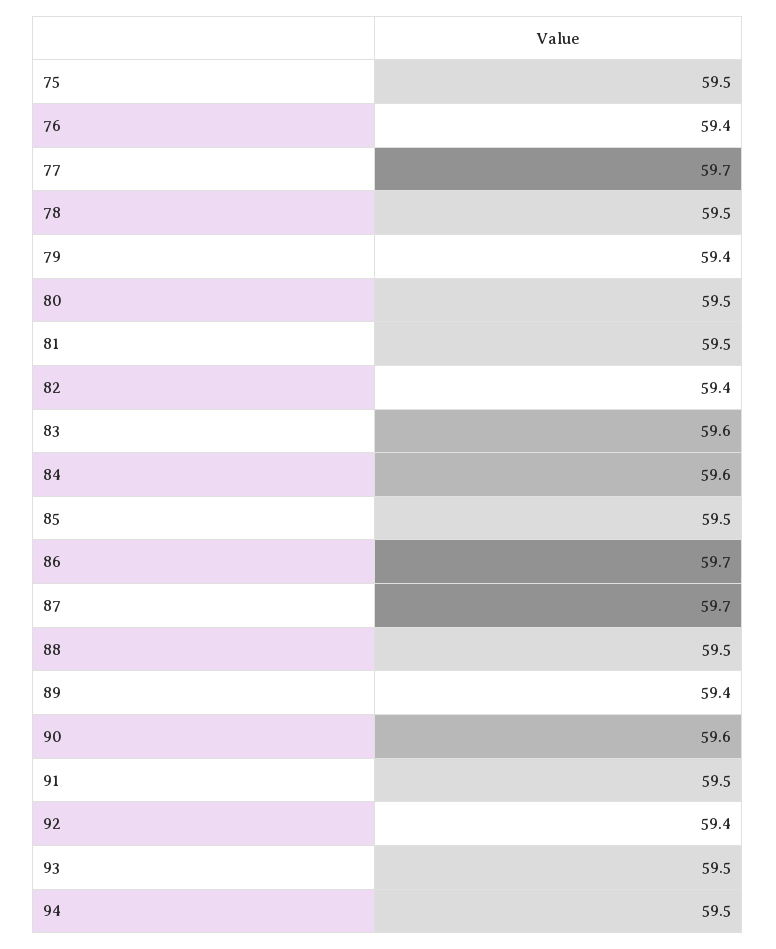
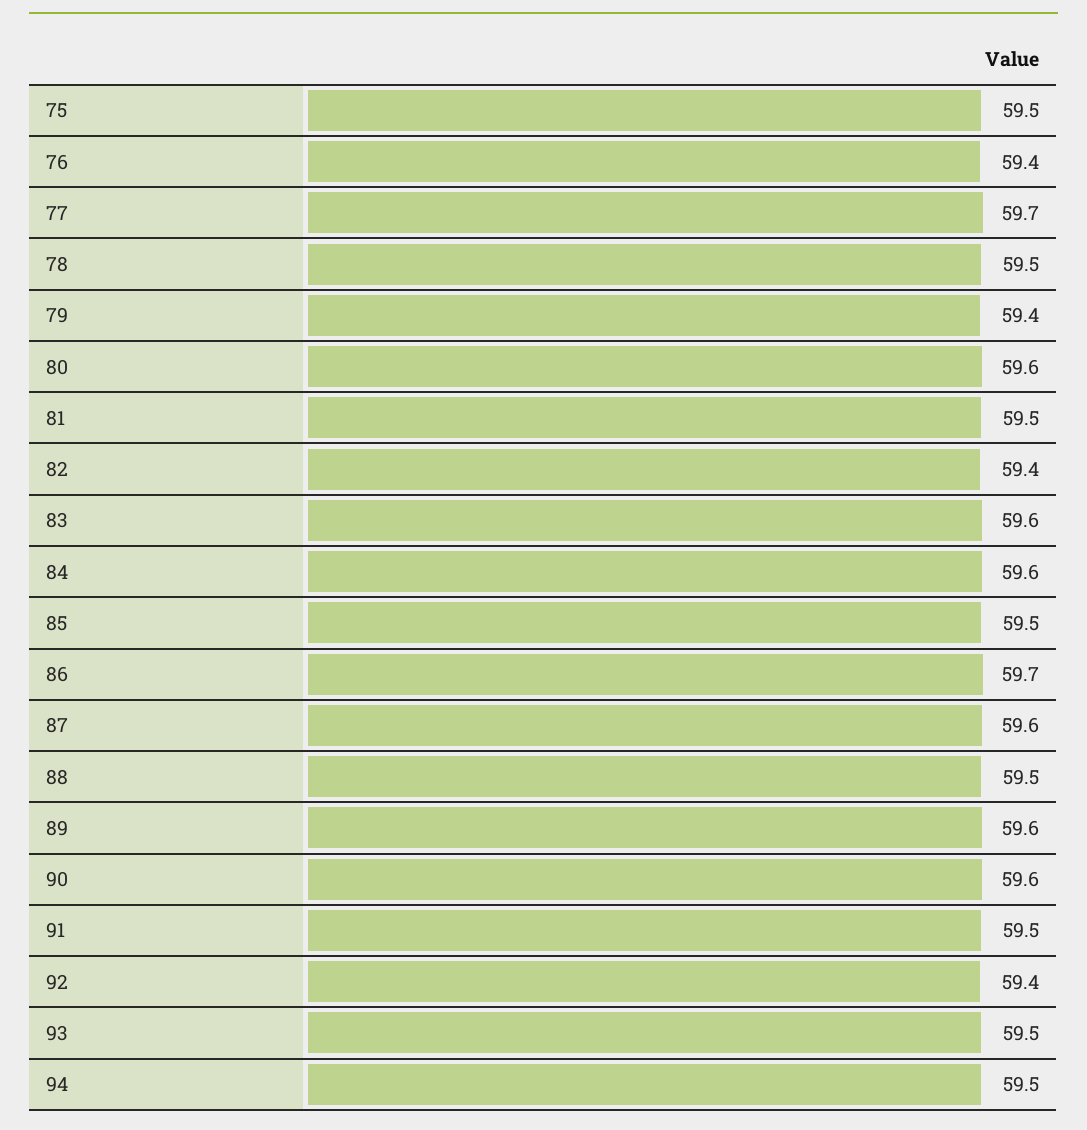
80: 59.5 -> 59.6
87: 59.7 -> 59.6
89: 59.4 -> 59.6

